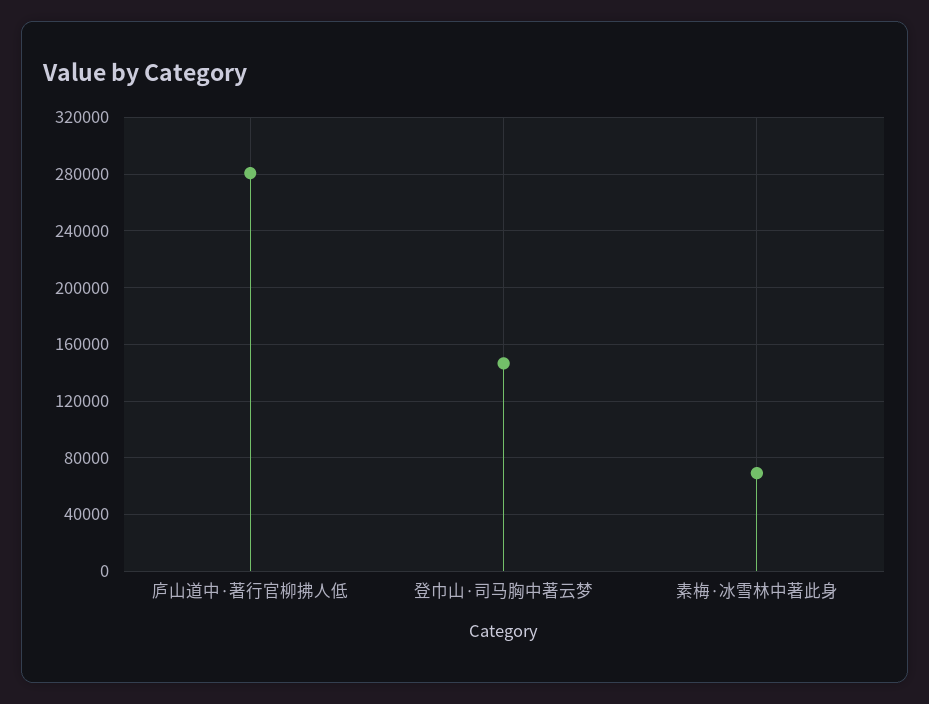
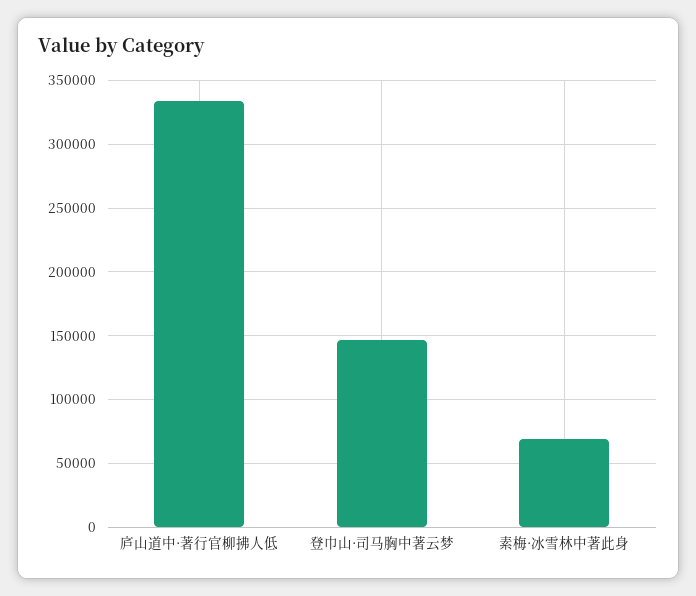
庐山道中·著行官柳拂人低: 280000 -> 335000

